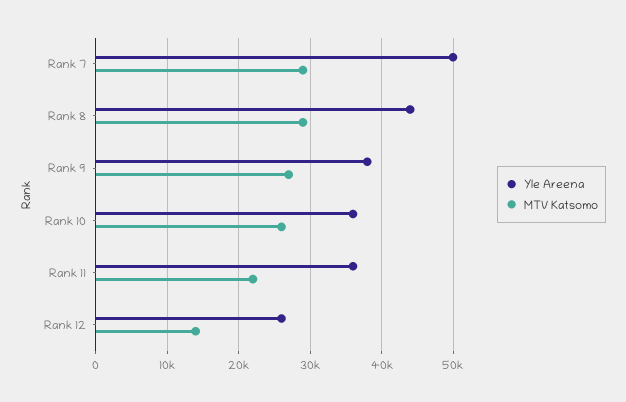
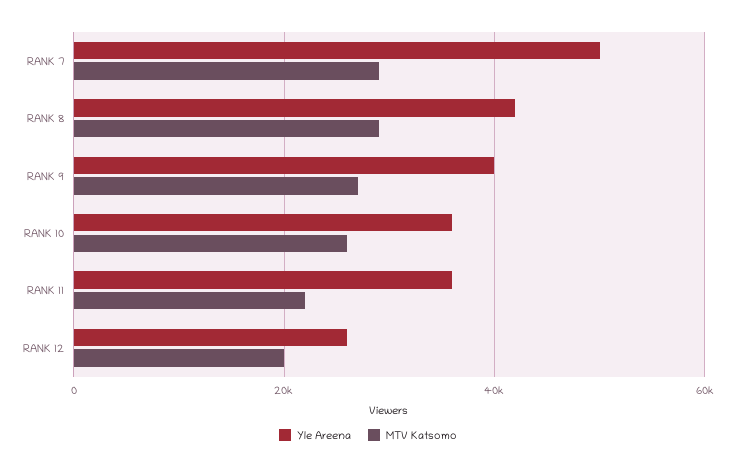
Yle Areena, Rank 8: 44000 -> 42000
Yle Areena, Rank 9: 38000 -> 40000
MTV Katsomo, Rank 12: 14000 -> 20000

